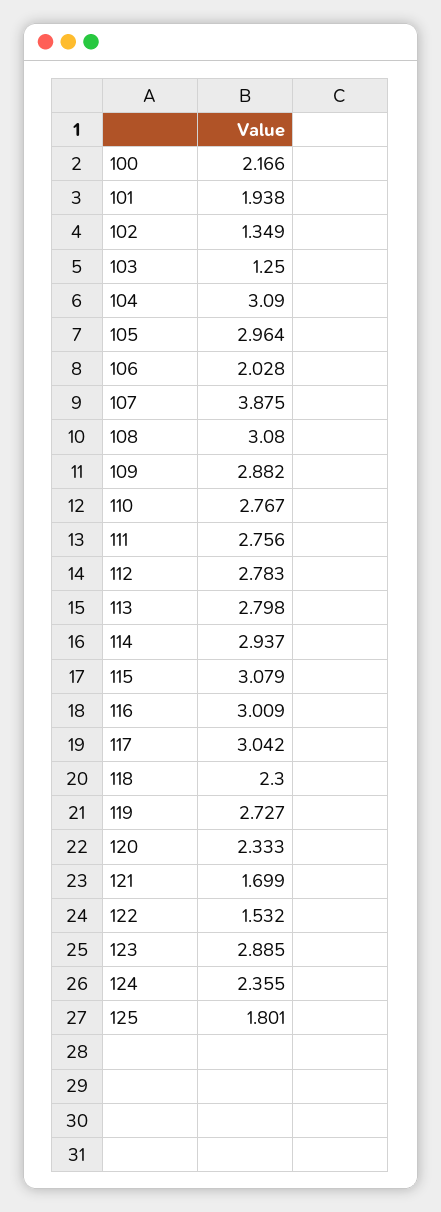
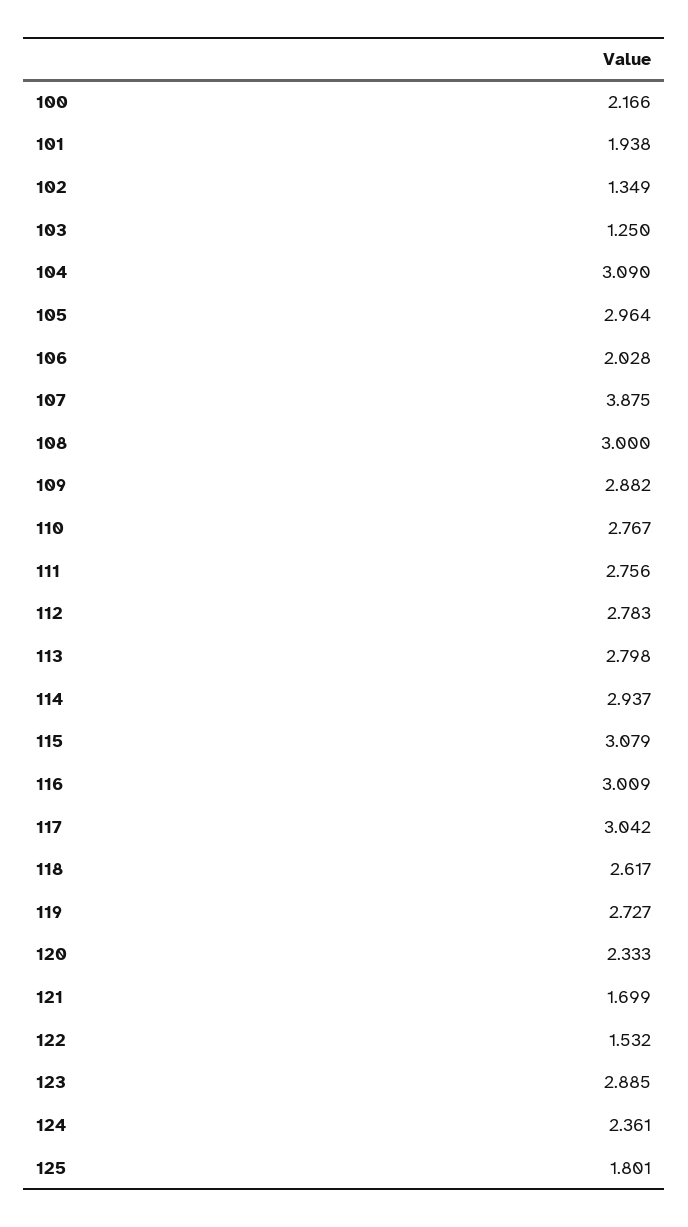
108: 3.08 -> 3
118: 2.3 -> 2.617
124: 2.355 -> 2.361

